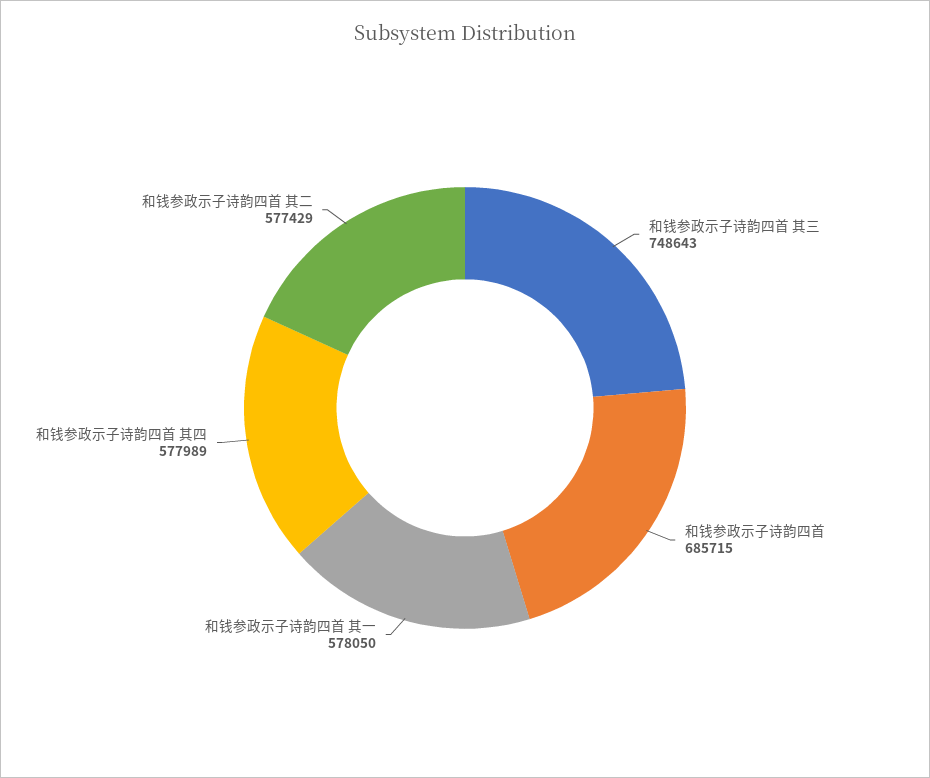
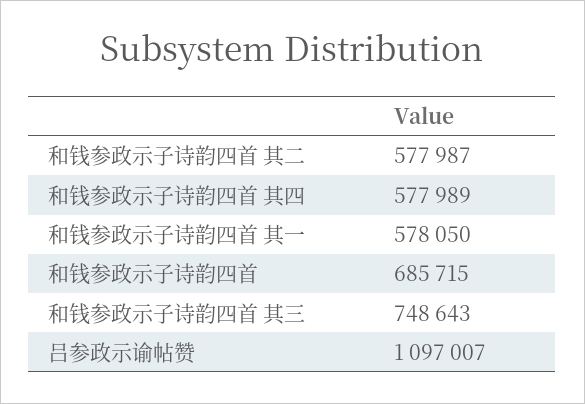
和钱参政示子诗韵四首 其二: 577429 -> 577987
吕参政示谕帖赞: none -> 1097007

